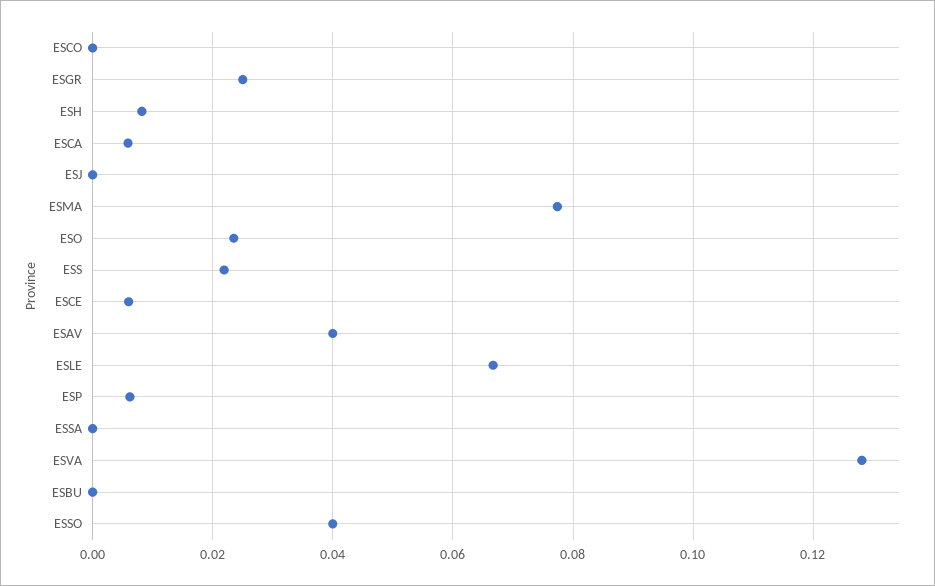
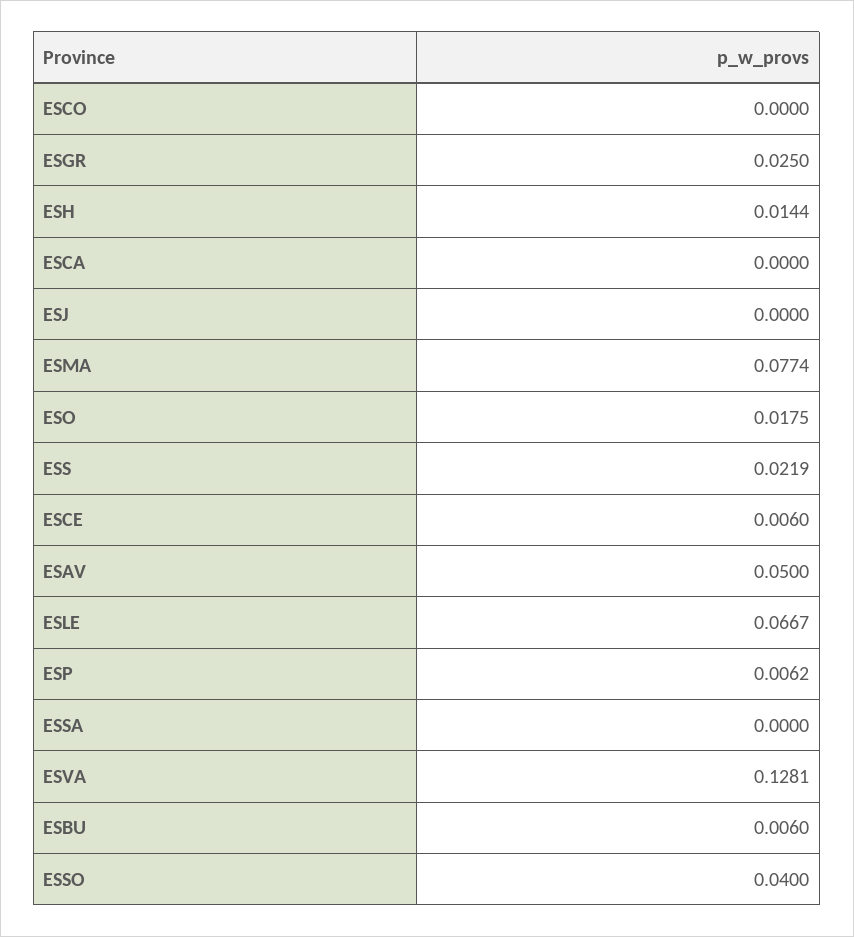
ESH: 0.008 -> 0.0144
ESCA: 0.006 -> 0
ESO: 0.024 -> 0.0175
ESAV: 0.04 -> 0.05
ESBU: 0 -> 0.006

